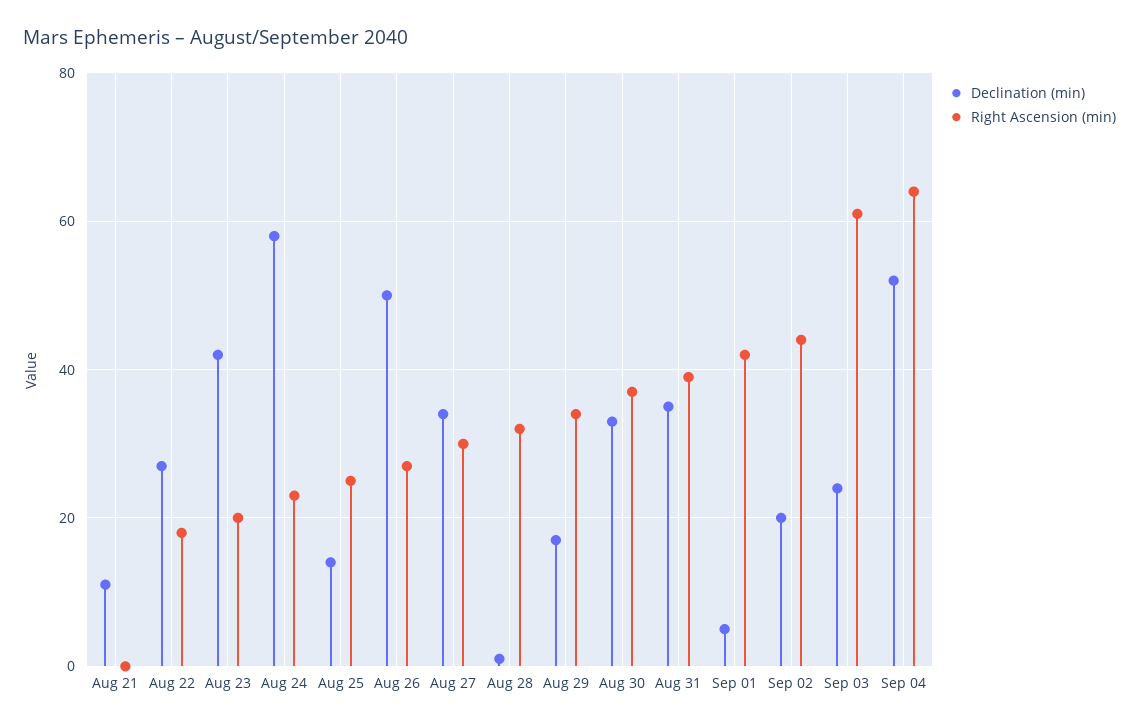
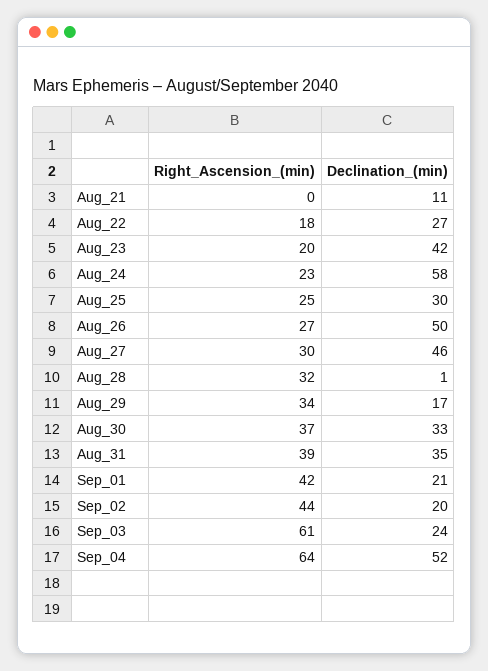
Declination (min), Aug 25: 15 -> 30
Declination (min), Aug 27: 35 -> 46
Declination (min), Sep 01: 5 -> 21

